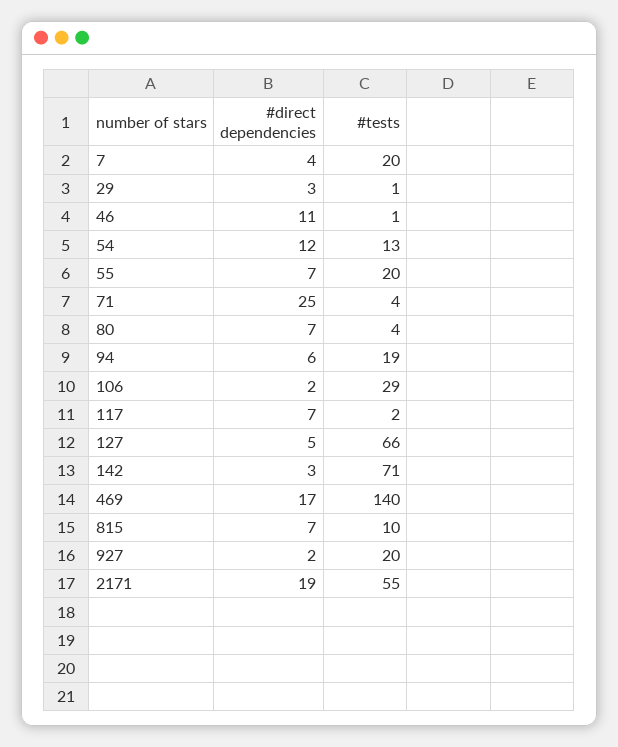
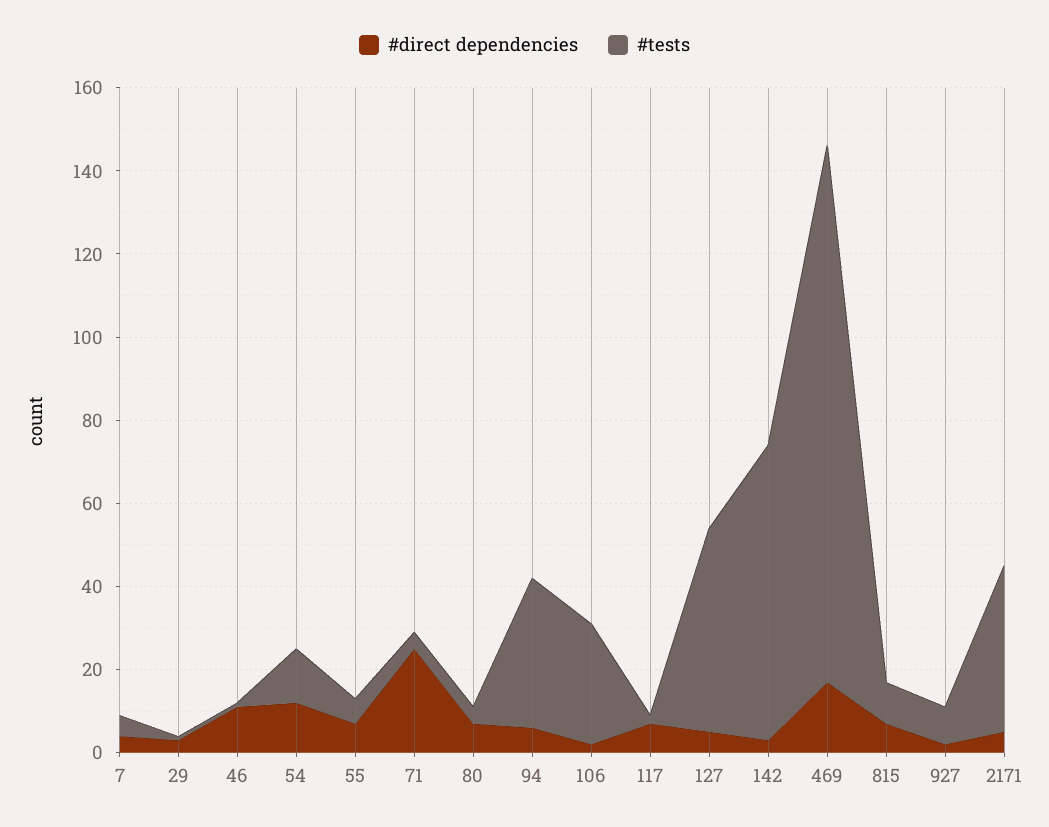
#tests, 7: 20 -> 5
#tests, 55: 20 -> 5
#tests, 94: 19 -> 35
#tests, 127: 66 -> 50
#tests, 469: 140 -> 130
#tests, 927: 20 -> 10
#direct dependencies, 2171: 19 -> 5
#tests, 2171: 55 -> 40

